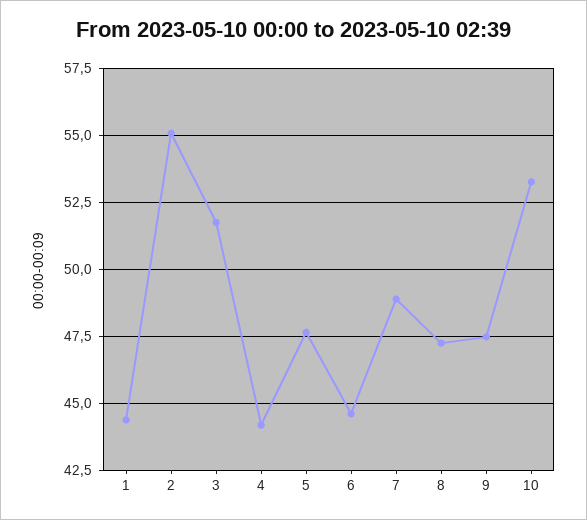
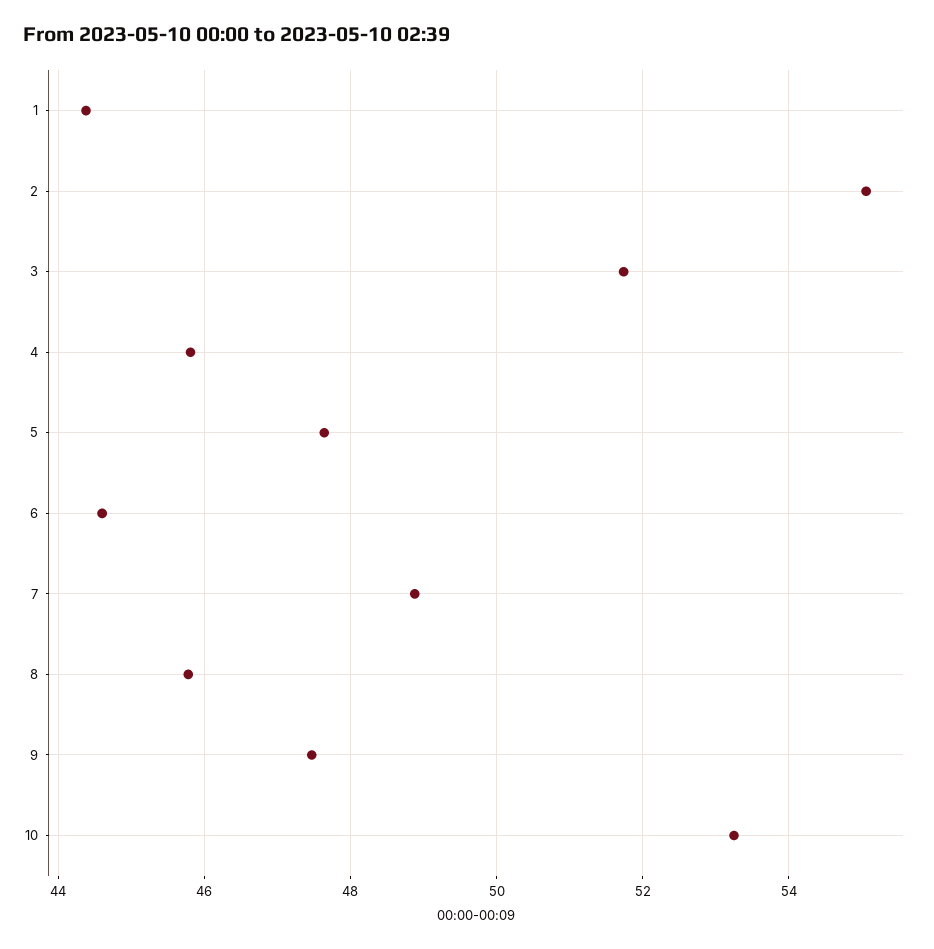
4: 44.25 -> 45.8
8: 47.25 -> 45.8

